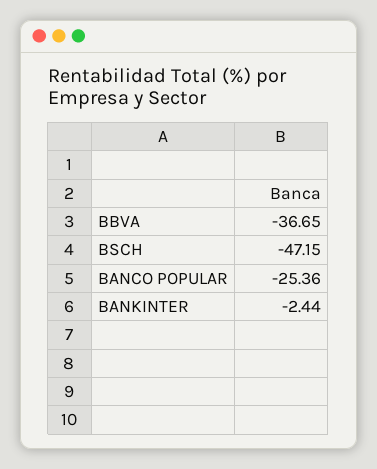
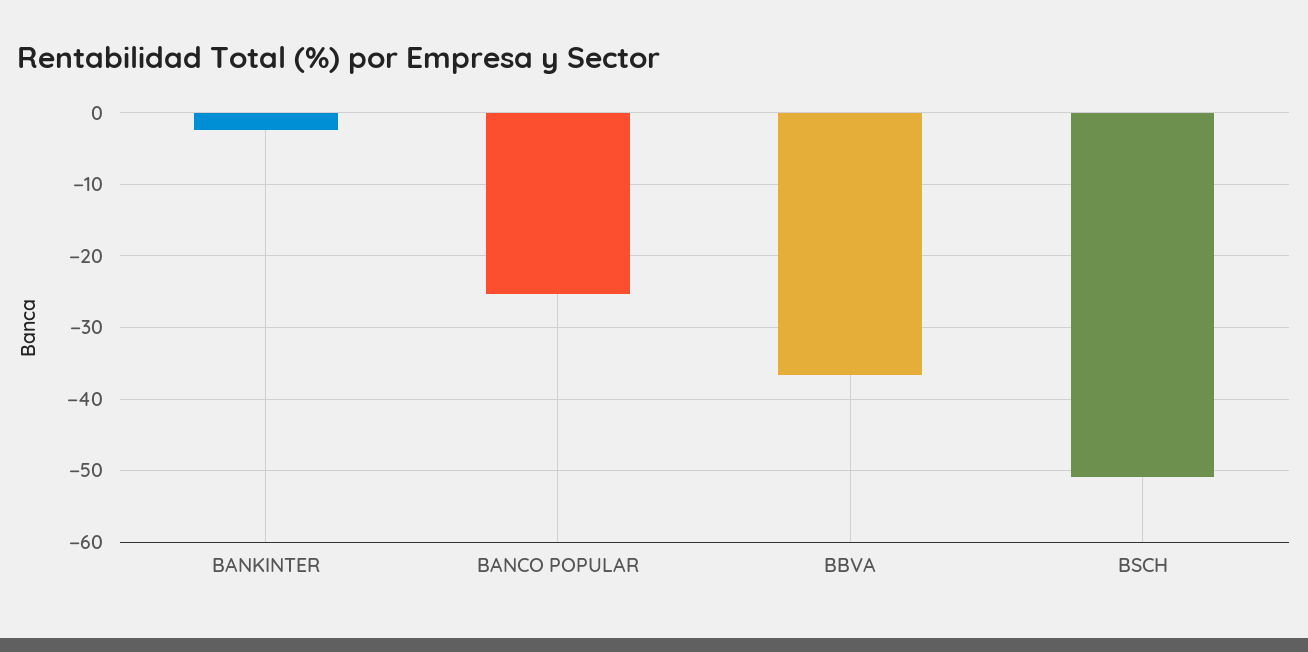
BSCH: -47.15 -> -51

